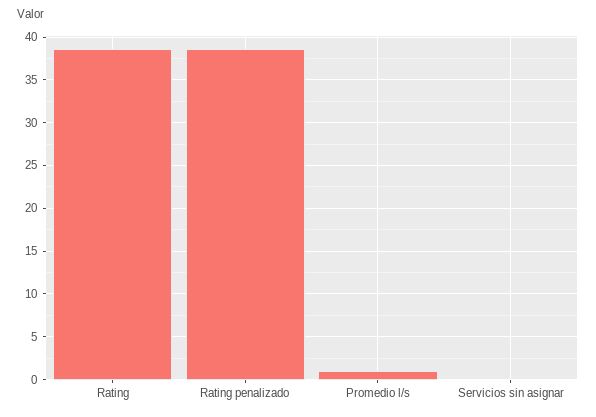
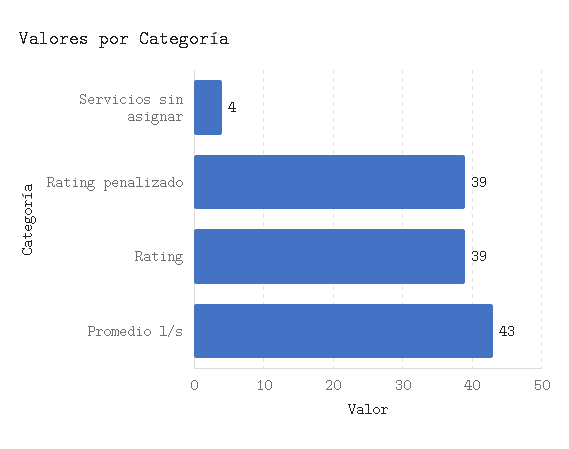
Promedio l/s: 1 -> 43
Servicios sin asignar: 0 -> 4

